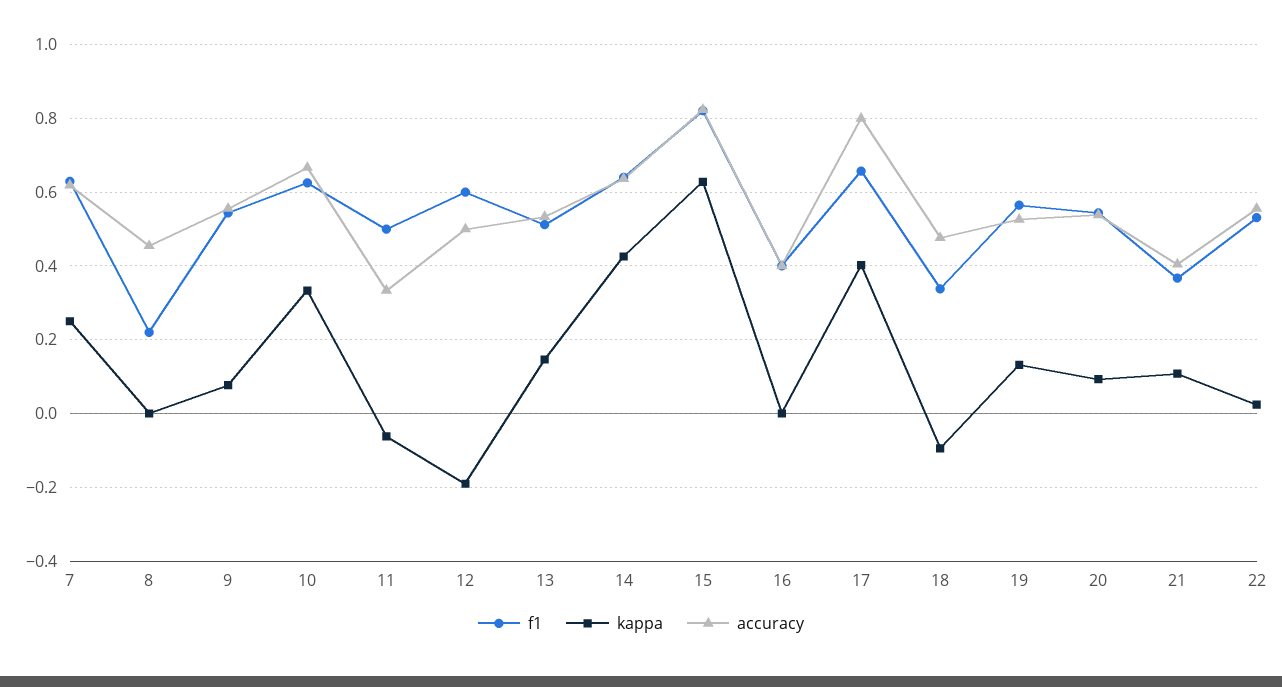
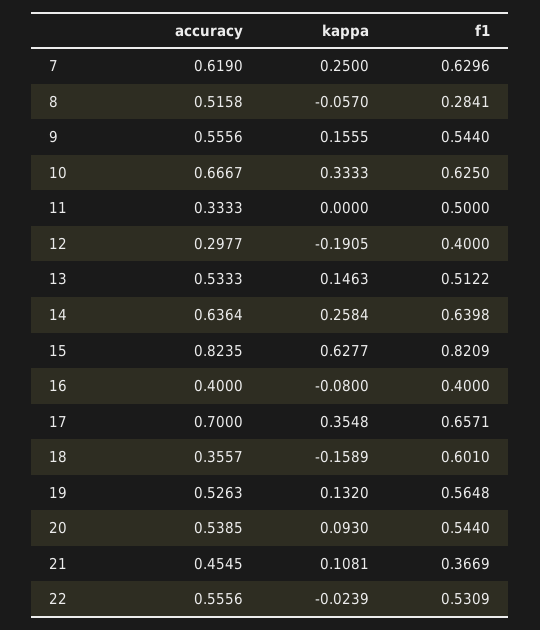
f1, 8: 0.22 -> 0.2841
kappa, 8: 0 -> -0.057
accuracy, 8: 0.46 -> 0.5158
kappa, 9: 0.08 -> 0.1555
kappa, 11: -0.06 -> 0
f1, 12: 0.6 -> 0.4
accuracy, 12: 0.5 -> 0.2977
kappa, 14: 0.42 -> 0.2584
kappa, 16: 0 -> -0.08
kappa, 17: 0.4 -> 0.3548
accuracy, 17: 0.8 -> 0.7
f1, 18: 0.34 -> 0.601
kappa, 18: -0.1 -> -0.1589
accuracy, 18: 0.48 -> 0.3557
accuracy, 21: 0.4 -> 0.4545
kappa, 22: 0.02 -> -0.0239

